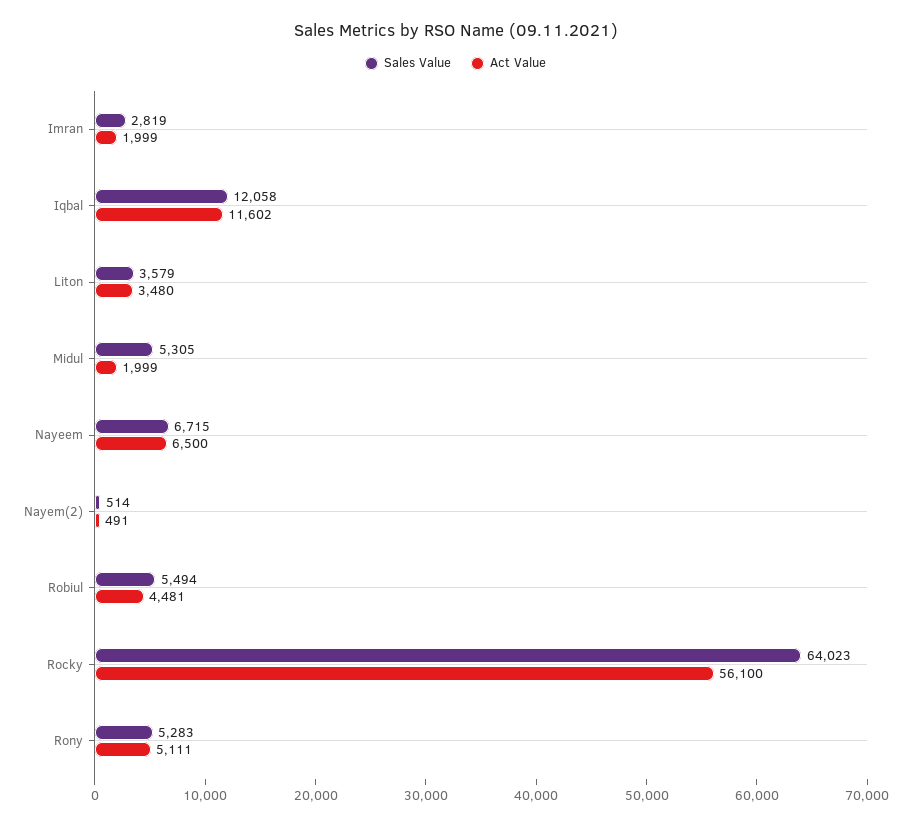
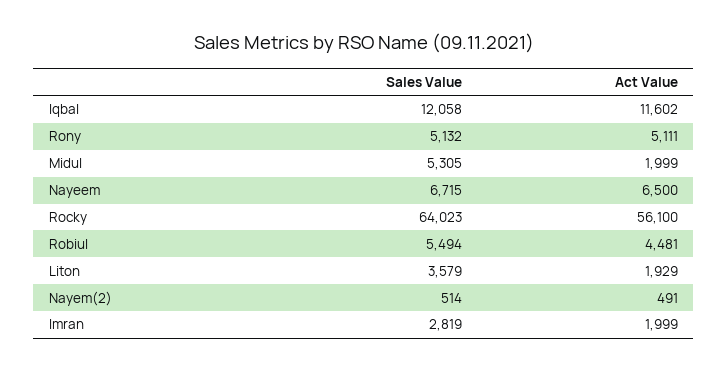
Act Value, Liton: 3480 -> 1929
Sales Value, Rony: 5283 -> 5132

